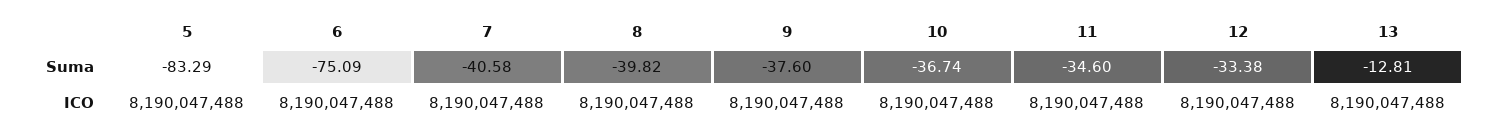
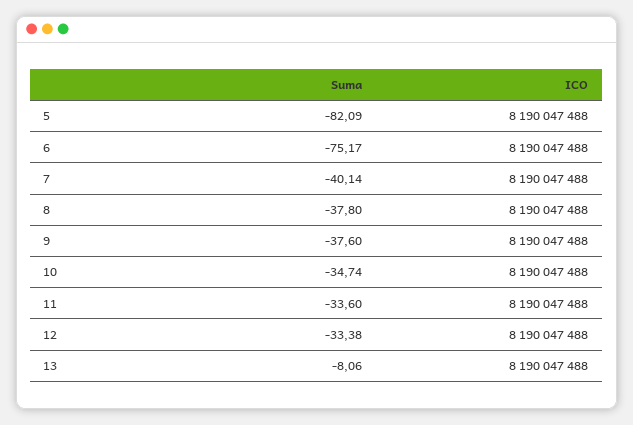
5, Suma: -83.29 -> -82.09
6, Suma: -75.09 -> -75.17
7, Suma: -40.58 -> -40.14
8, Suma: -39.82 -> -37.8
10, Suma: -36.74 -> -34.74
11, Suma: -34.6 -> -33.6
13, Suma: -12.81 -> -8.06

